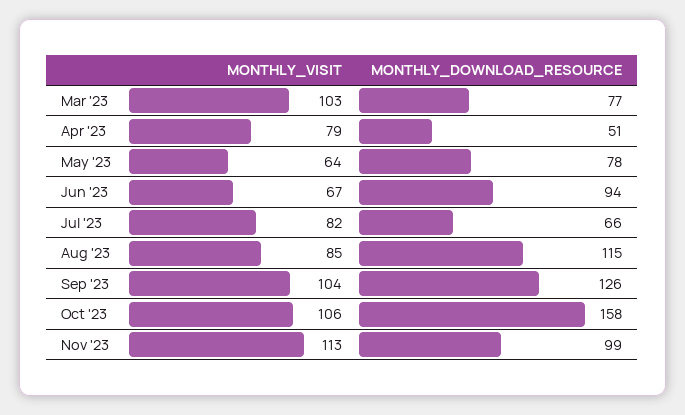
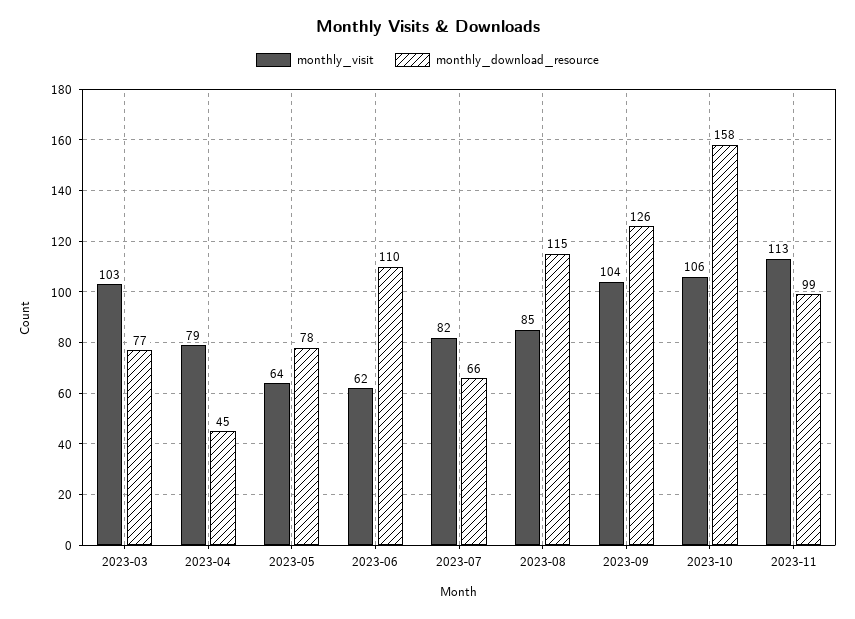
MONTHLY_DOWNLOAD_RESOURCE, Apr '23: 51 -> 45
MONTHLY_VISIT, Jun '23: 67 -> 62
MONTHLY_DOWNLOAD_RESOURCE, Jun '23: 94 -> 110

